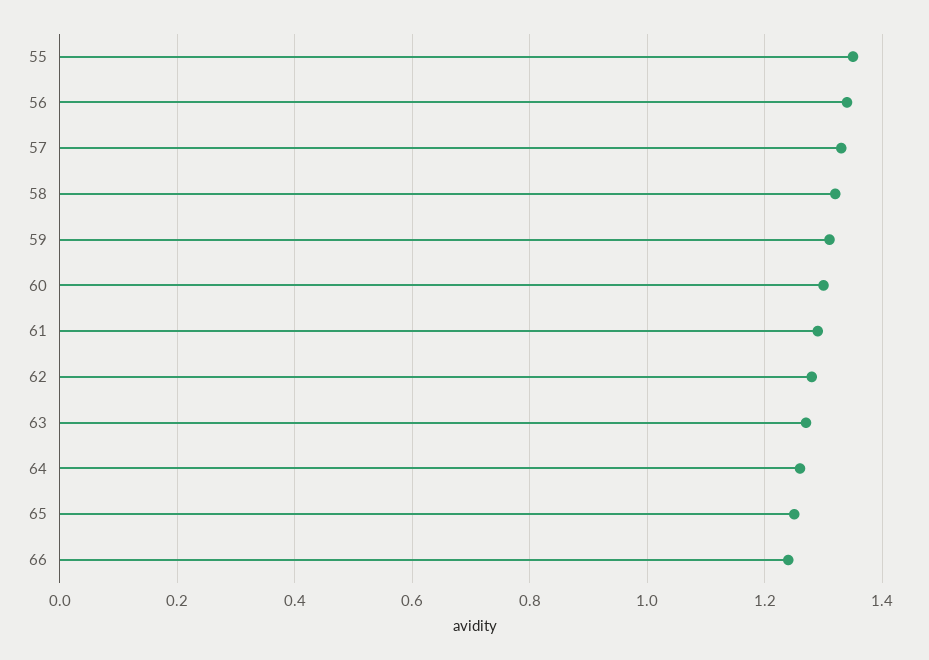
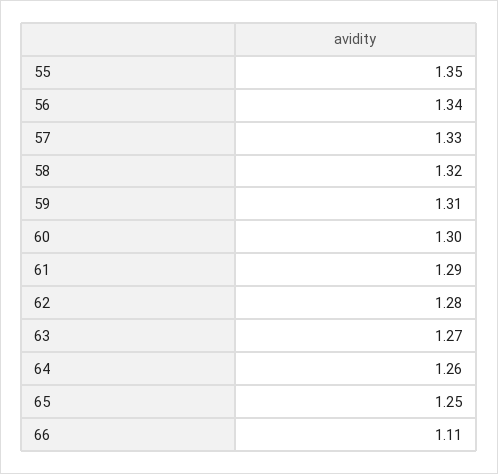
66: 1.25 -> 1.11

